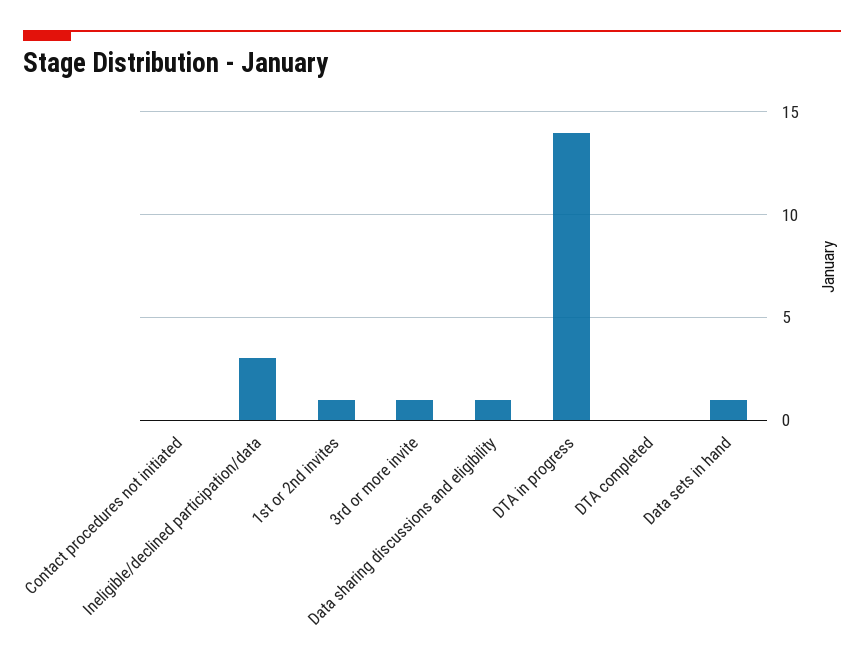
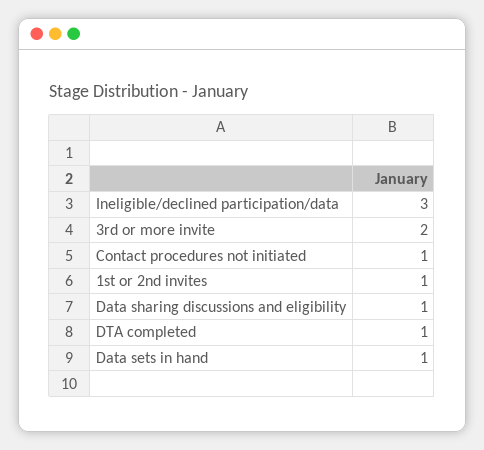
Contact procedures not initiated: 0 -> 1
3rd or more invite: 1 -> 2
DTA in progress: 14 -> none
DTA completed: 0 -> 1

